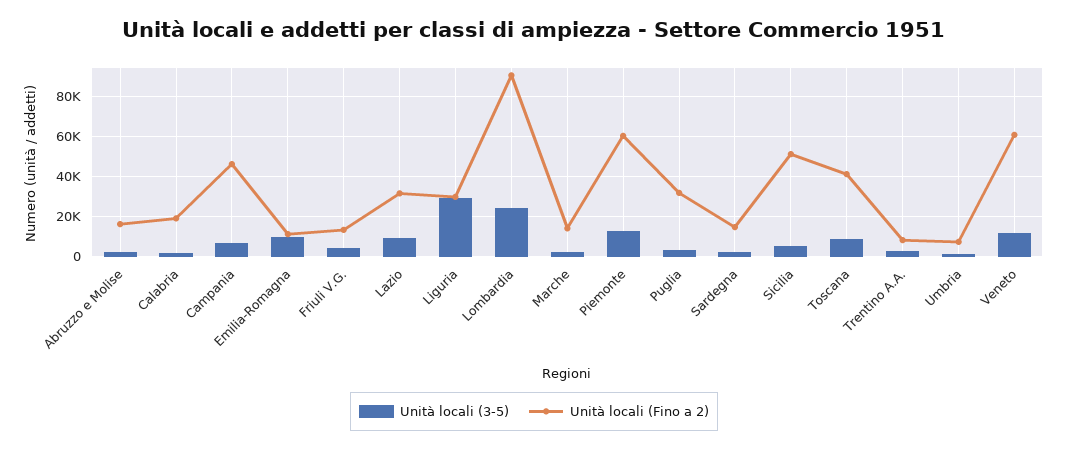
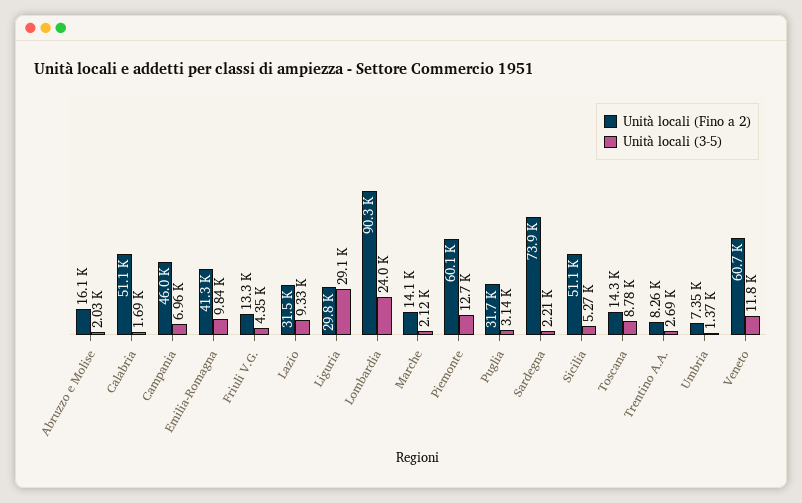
Unità locali (Fino a 2), Calabria: 20000 -> 51100
Unità locali (Fino a 2), Emilia-Romagna: 10000 -> 41300
Unità locali (Fino a 2), Sardegna: 15000 -> 73900
Unità locali (Fino a 2), Toscana: 40000 -> 14300

